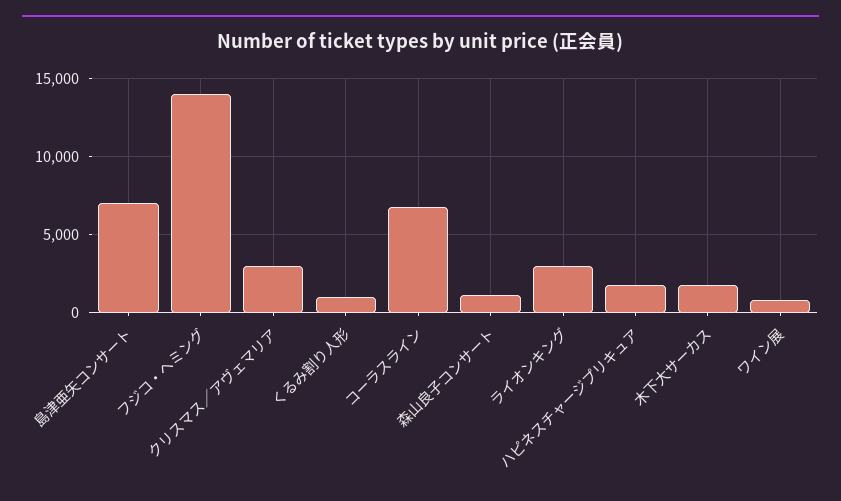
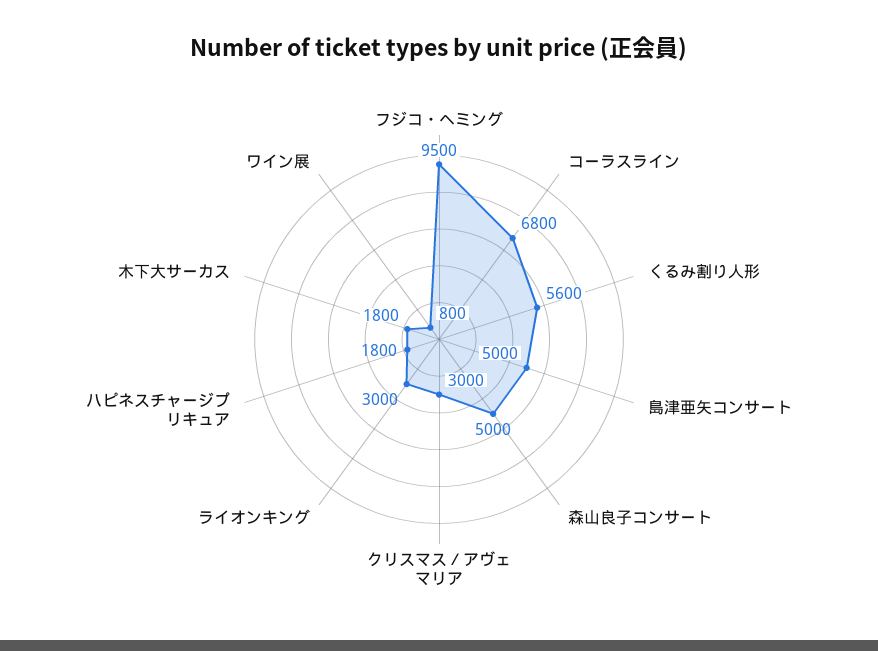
島津亜矢コンサート: 7000 -> 5000
フジコ・ヘミング: 14000 -> 9500
くるみ割り人形: 1000 -> 5600
森山良子コンサート: 1000 -> 5000

